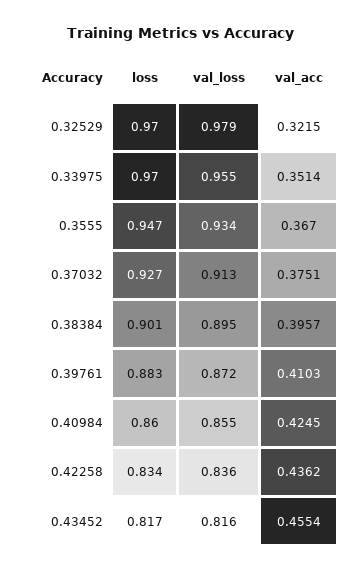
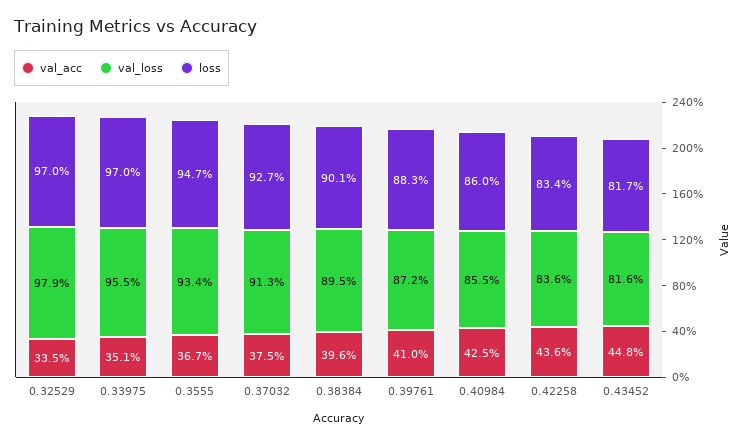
val_acc, 0.32529: 0.3215 -> 0.335
val_acc, 0.43452: 0.4554 -> 0.448

